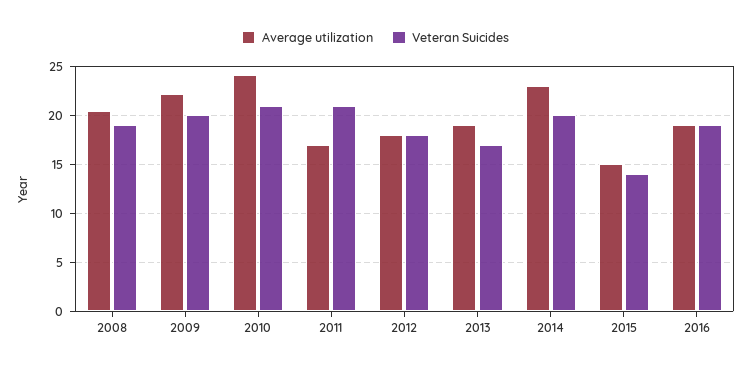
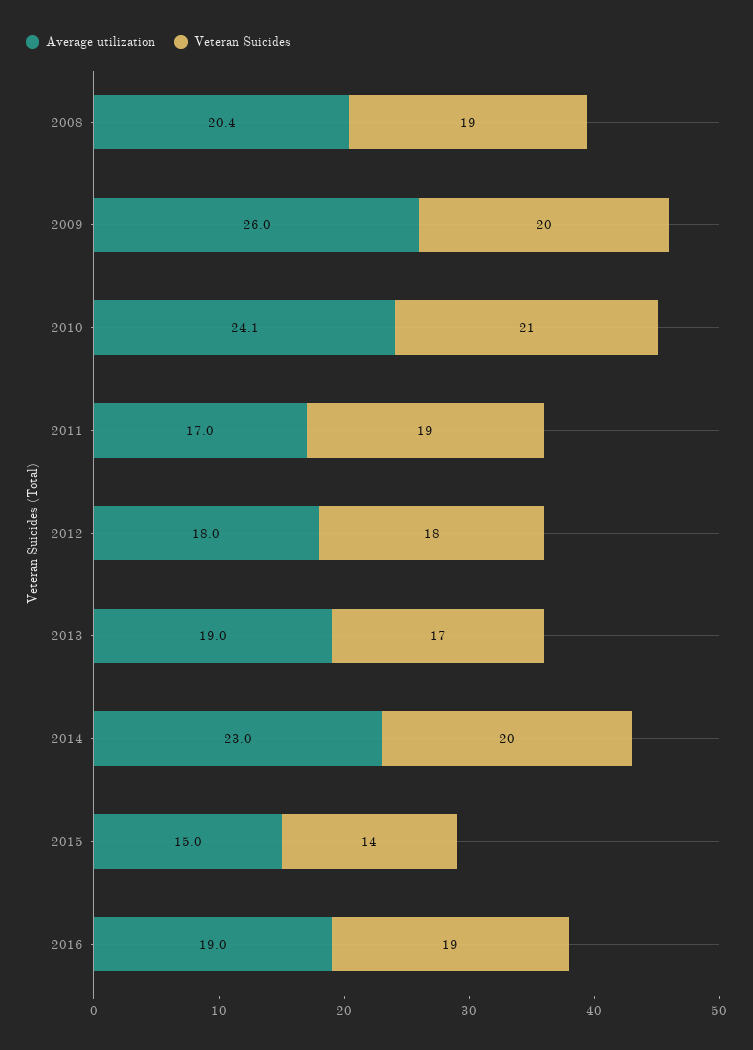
Average utilization, 2009: 22 -> 26
Veteran Suicides, 2011: 21 -> 19

